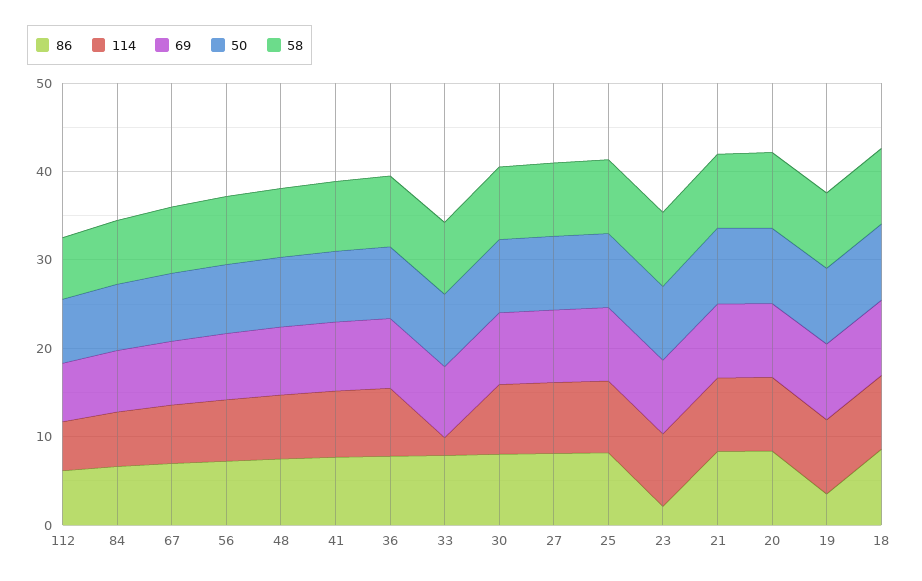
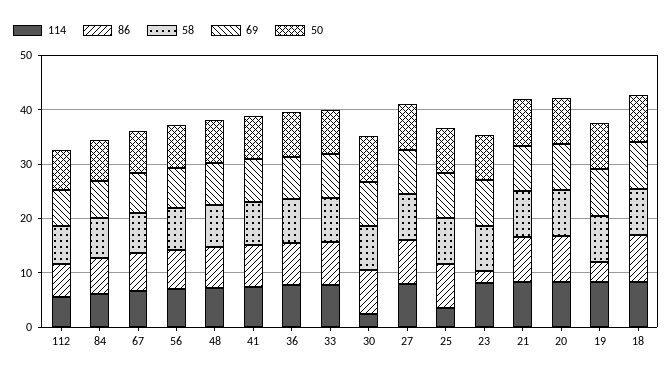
114, 33: 2 -> 8
114, 30: 8 -> 2
114, 25: 8 -> 4

